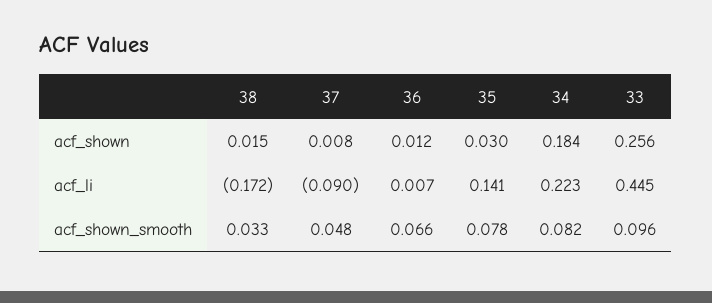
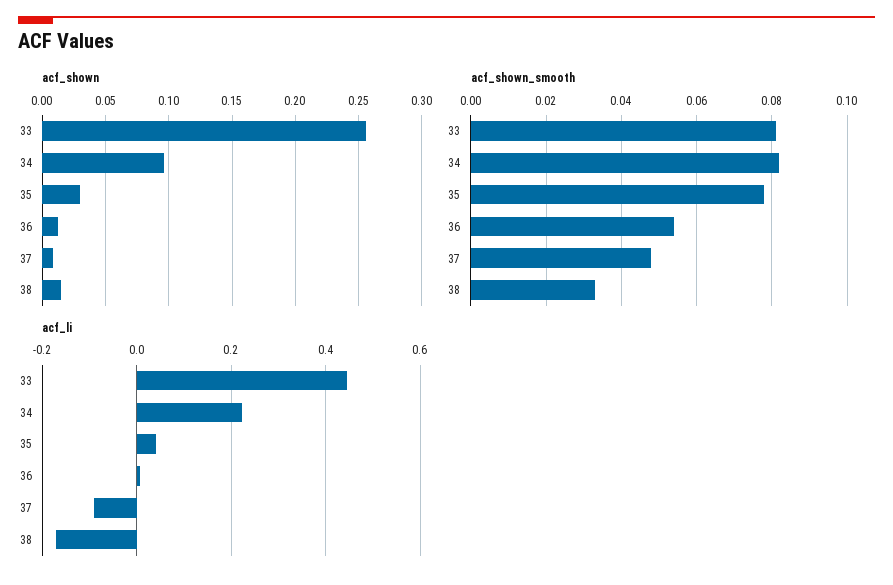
acf_shown, 34: 0.184 -> 0.095
acf_li, 35: 0.141 -> 0.04
acf_shown_smooth, 36: 0.066 -> 0.055
acf_shown_smooth, 33: 0.096 -> 0.08

